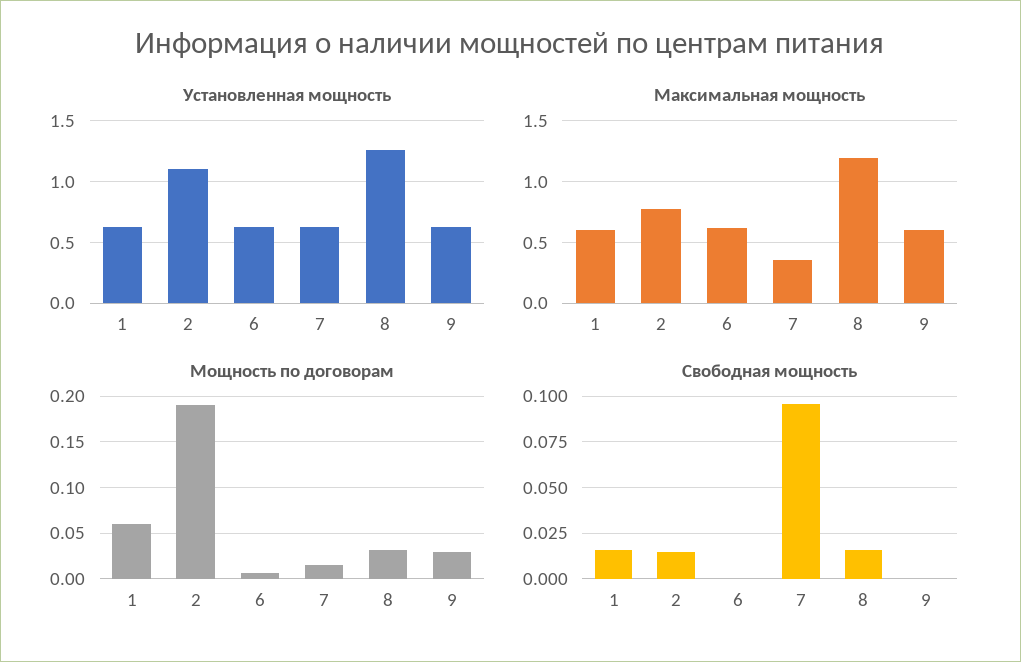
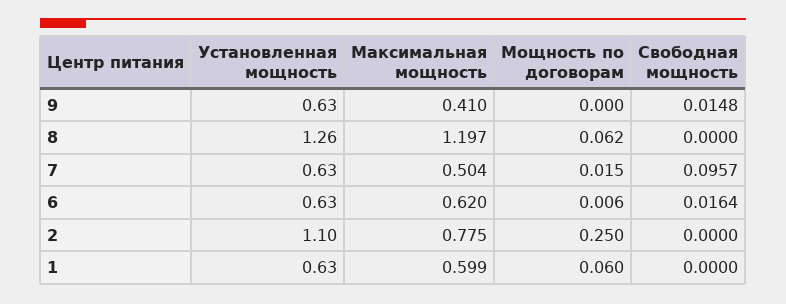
Максимальная мощность, 7: 0.35 -> 0.504
Максимальная мощность, 9: 0.6 -> 0.41
Мощность по договорам, 2: 0.19 -> 0.25
Мощность по договорам, 8: 0.03 -> 0.062
Мощность по договорам, 9: 0.03 -> 0
Свободная мощность, 1: 0.015 -> 0
Свободная мощность, 2: 0.015 -> 0
Свободная мощность, 6: 0 -> 0.0164
Свободная мощность, 8: 0.015 -> 0
Свободная мощность, 9: 0 -> 0.0148

